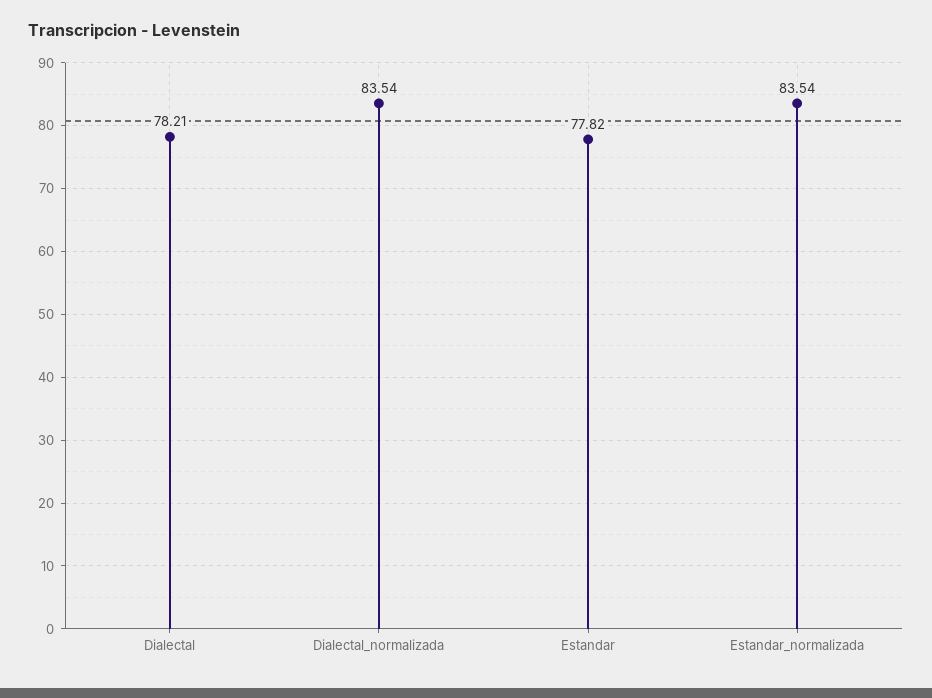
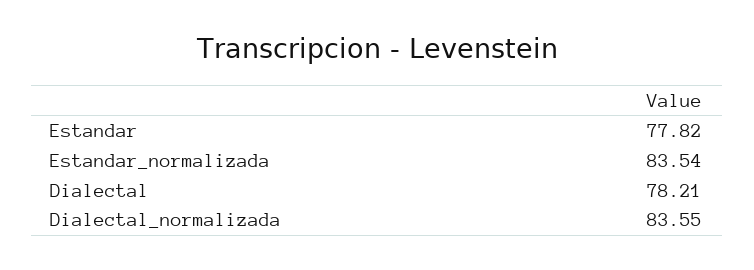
Dialectal_normalizada: 83.54 -> 83.55

